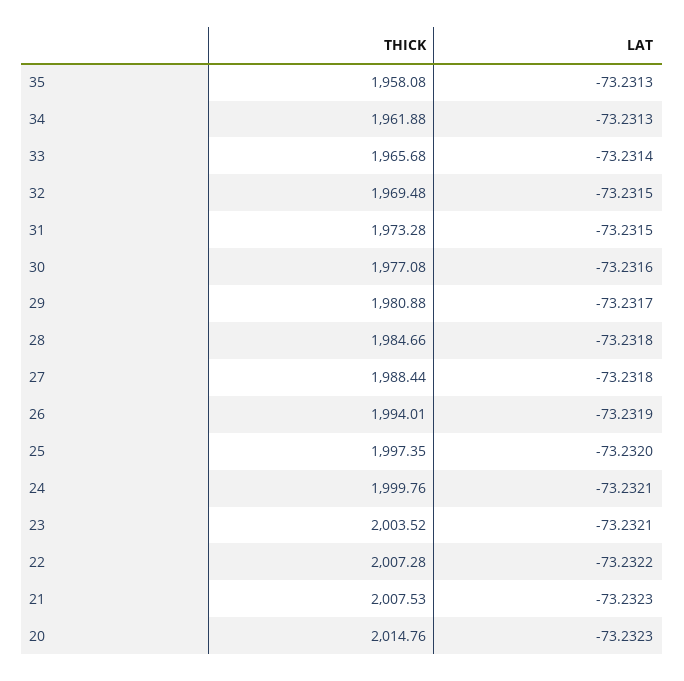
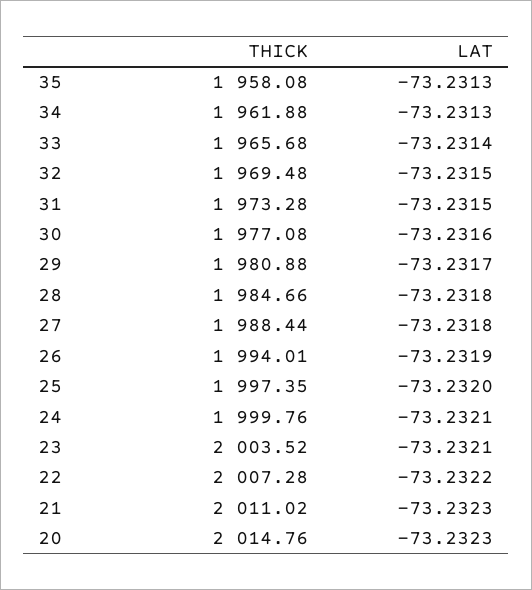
THICK, 21: 2007.53 -> 2011.02

